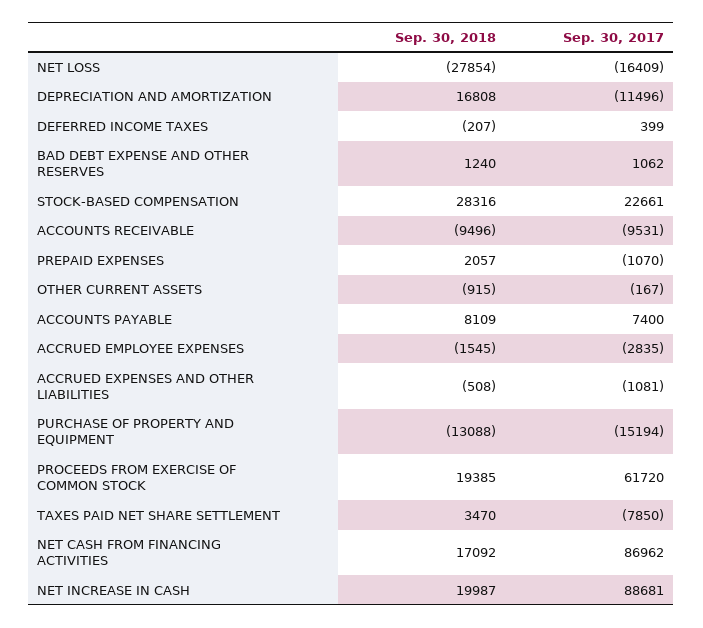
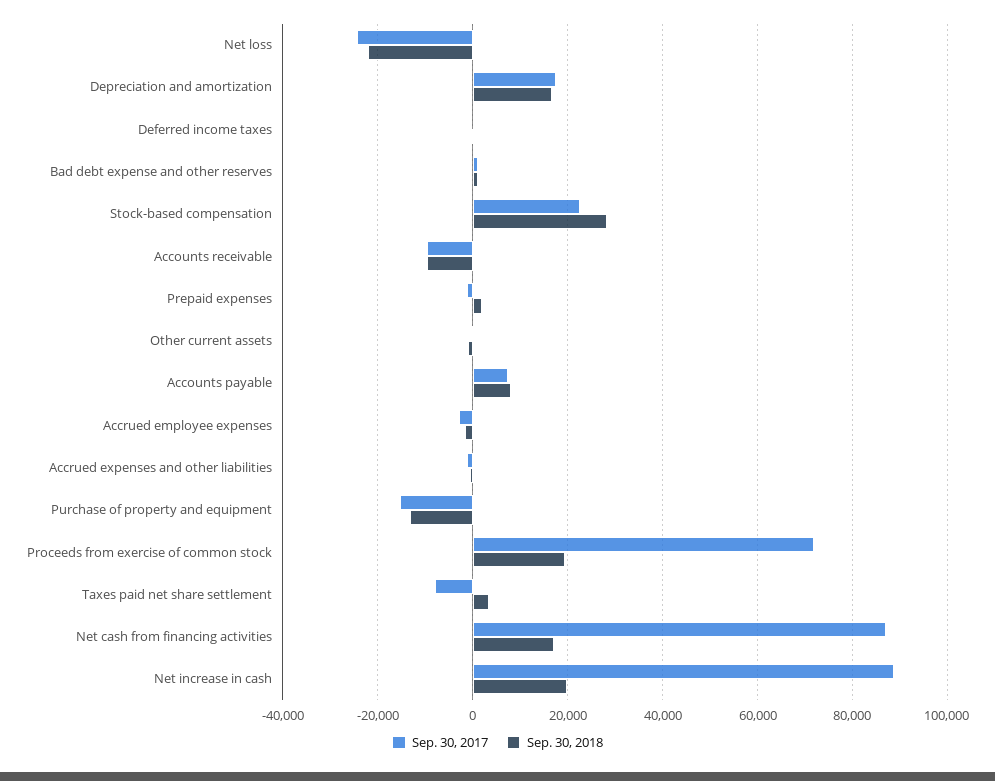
Sep. 30, 2018, NET LOSS: -27854 -> -22000
Sep. 30, 2017, NET LOSS: -16409 -> -24000
Sep. 30, 2017, DEPRECIATION AND AMORTIZATION: -11496 -> 18000
Sep. 30, 2017, PROCEEDS FROM EXERCISE OF COMMON STOCK: 61720 -> 72000

